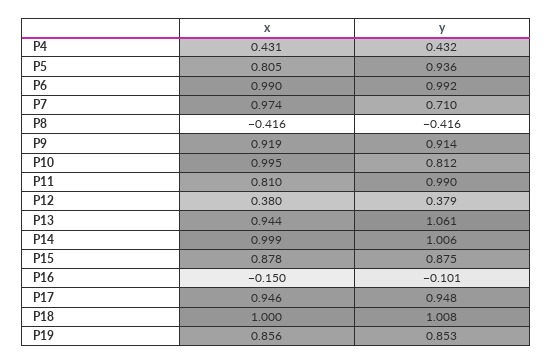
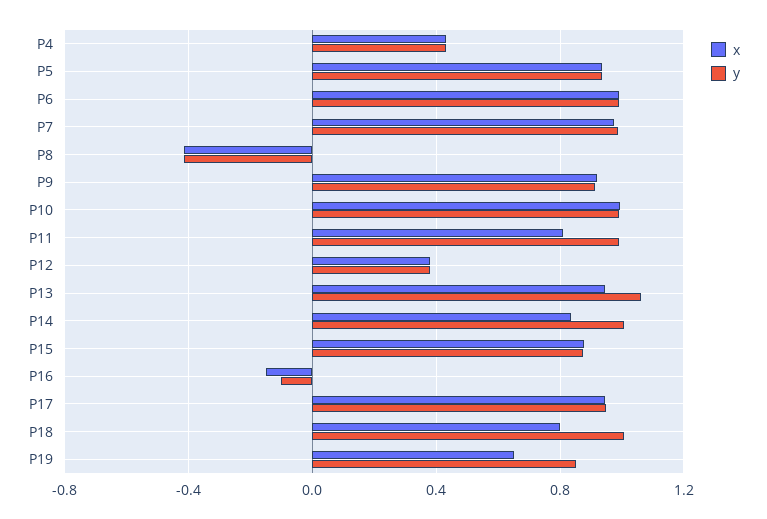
x, P5: 0.805 -> 0.95
y, P7: 0.71 -> 1
y, P10: 0.812 -> 1
x, P14: 0.999 -> 0.85
x, P18: 1 -> 0.8
x, P19: 0.856 -> 0.65

